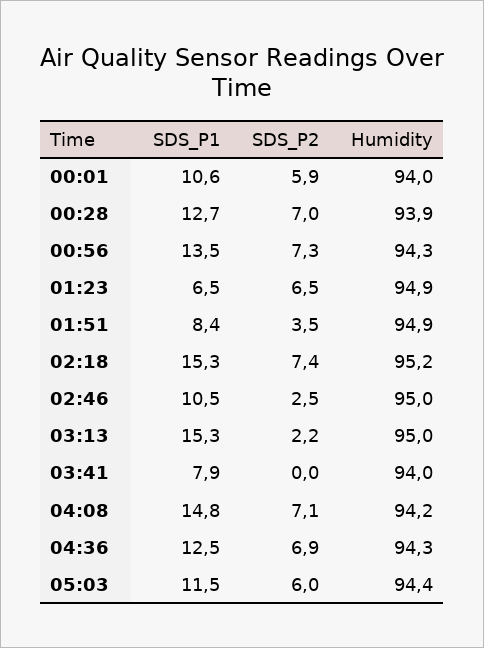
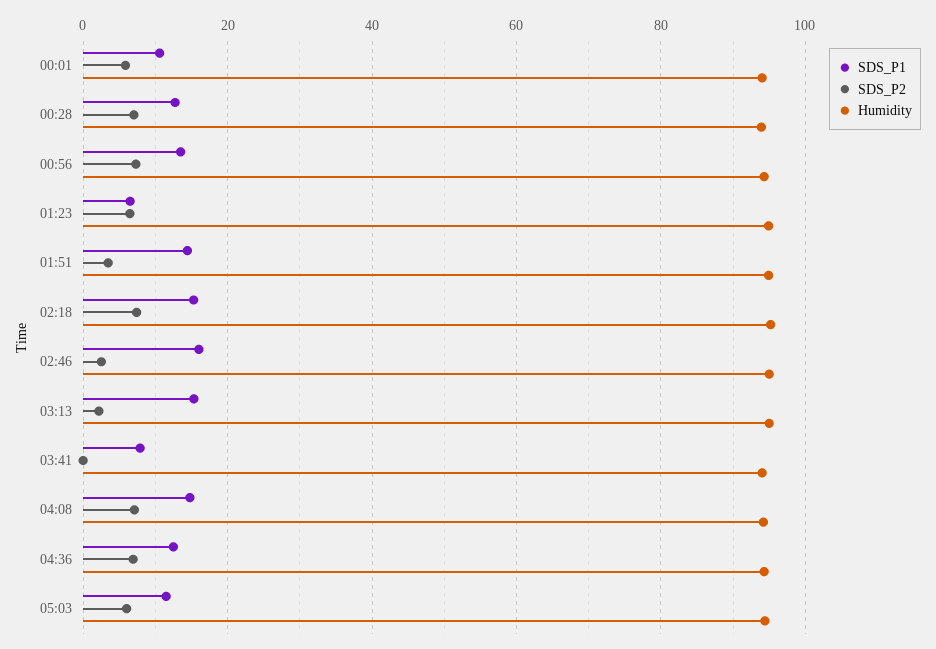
SDS_P1, 01:51: 8.4 -> 14
SDS_P1, 02:46: 10.5 -> 16

